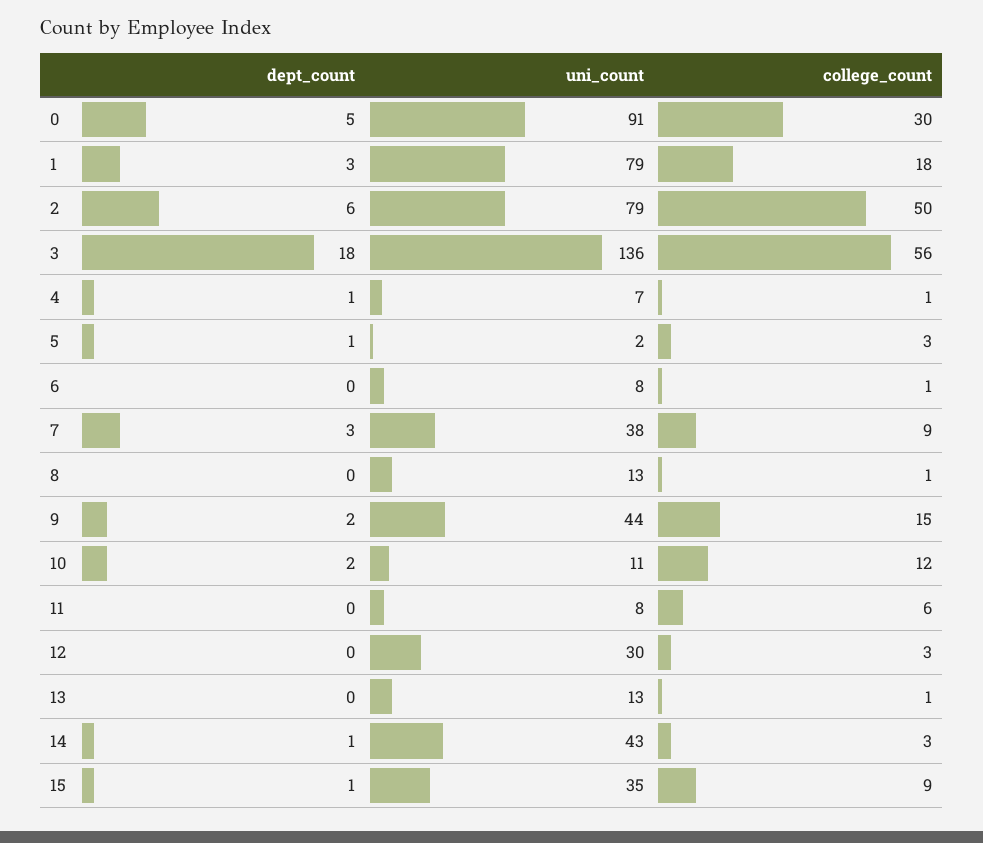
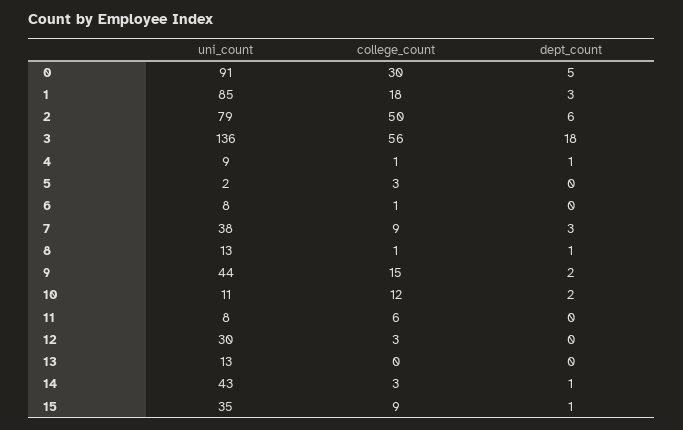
uni_count, 1: 79 -> 85
uni_count, 4: 7 -> 9
dept_count, 5: 1 -> 0
dept_count, 8: 0 -> 1
college_count, 13: 1 -> 0

